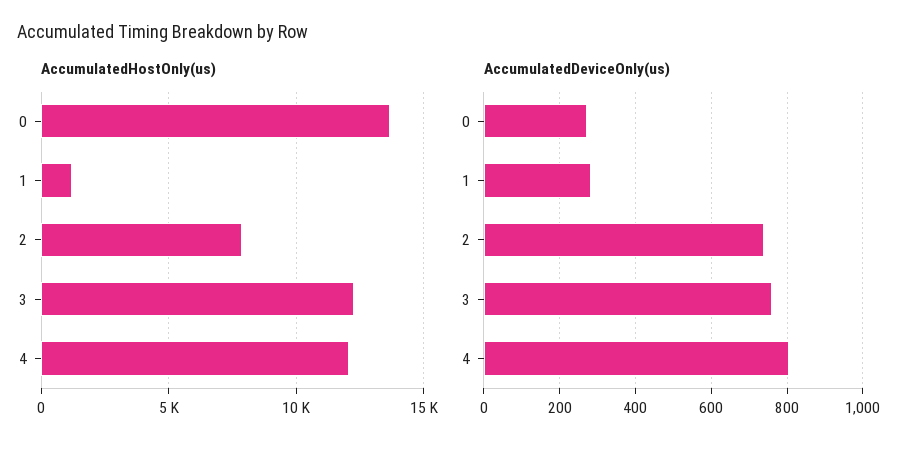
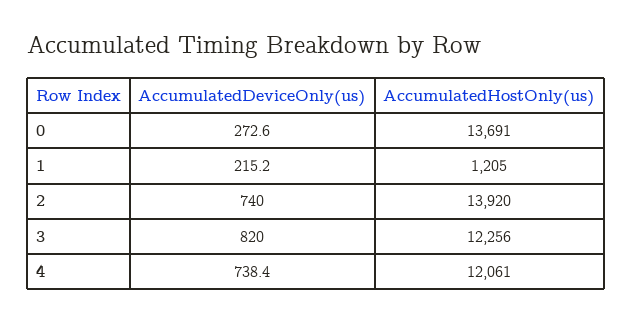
AccumulatedHostOnly(us), 2: 8000 -> 13920
AccumulatedDeviceOnly(us), 1: 280 -> 215.2
AccumulatedDeviceOnly(us), 3: 760 -> 820
AccumulatedDeviceOnly(us), 4: 800 -> 738.4

